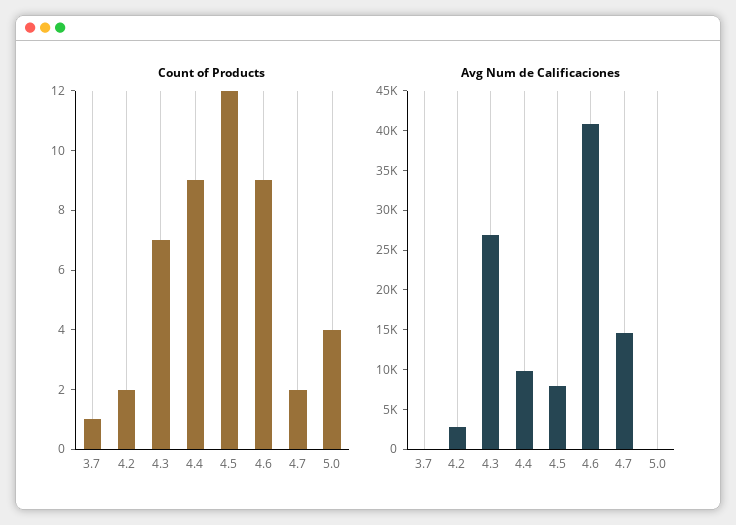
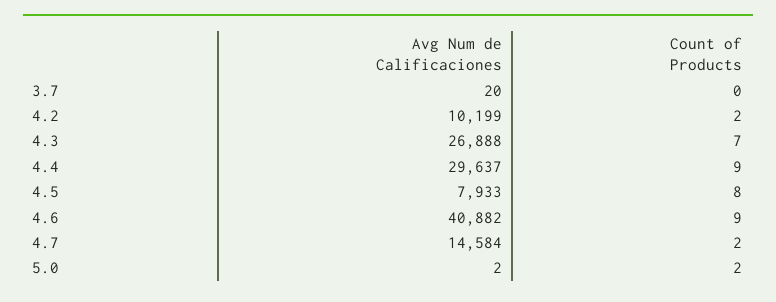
Count of Products, 3.7: 1 -> 0
Count of Products, 4.5: 12 -> 8
Count of Products, 5.0: 4 -> 2
Avg Num de Calificaciones, 4.2: 2500 -> 10199
Avg Num de Calificaciones, 4.4: 10000 -> 29637

